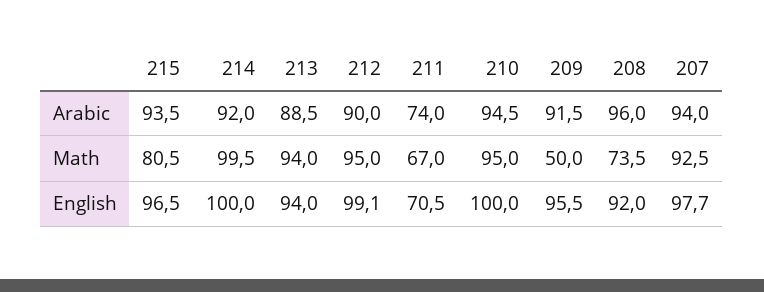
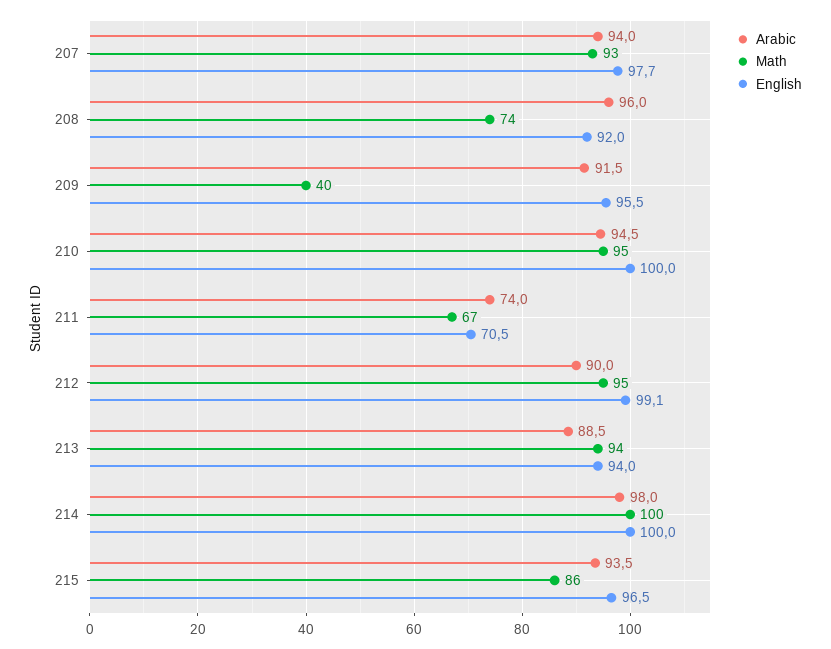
Arabic, 214: 92 -> 98
Math, 215: 80.5 -> 86
Math, 209: 50 -> 40

